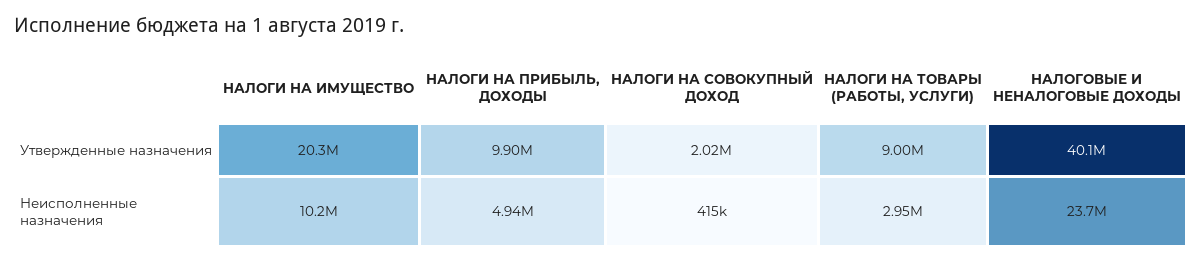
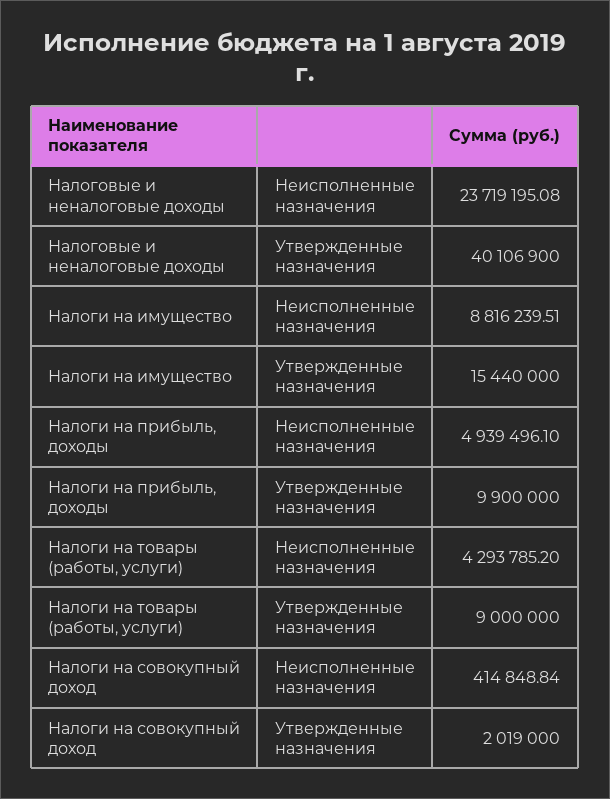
НАЛОГИ НА ИМУЩЕСТВО, Утвержденные назначения: 20300000 -> 15440000
НАЛОГИ НА ИМУЩЕСТВО, Неисполненные назначения: 10200000 -> 8816239.51
НАЛОГИ НА ТОВАРЫ (РАБОТЫ, УСЛУГИ), Неисполненные назначения: 2950000 -> 4293785.2

